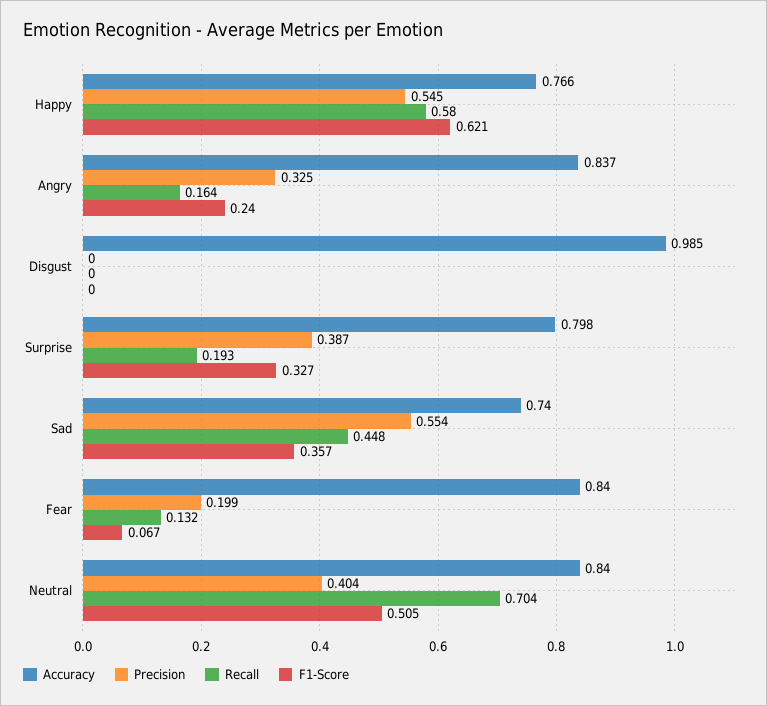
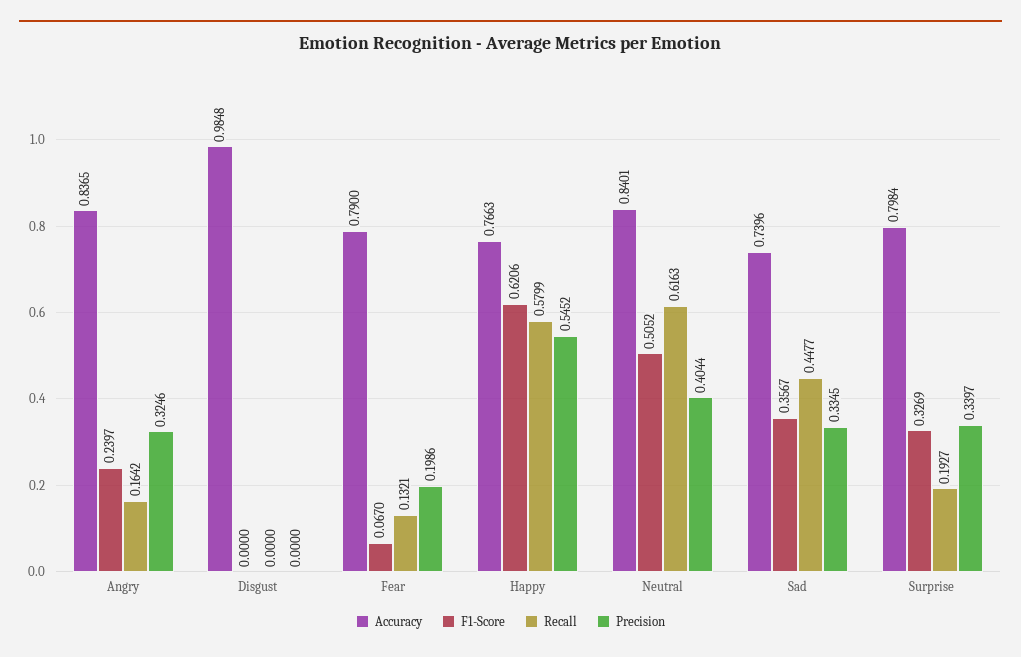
Precision, Surprise: 0.387 -> 0.3397
Precision, Sad: 0.554 -> 0.3345
Accuracy, Fear: 0.84 -> 0.79
Recall, Neutral: 0.704 -> 0.6163

